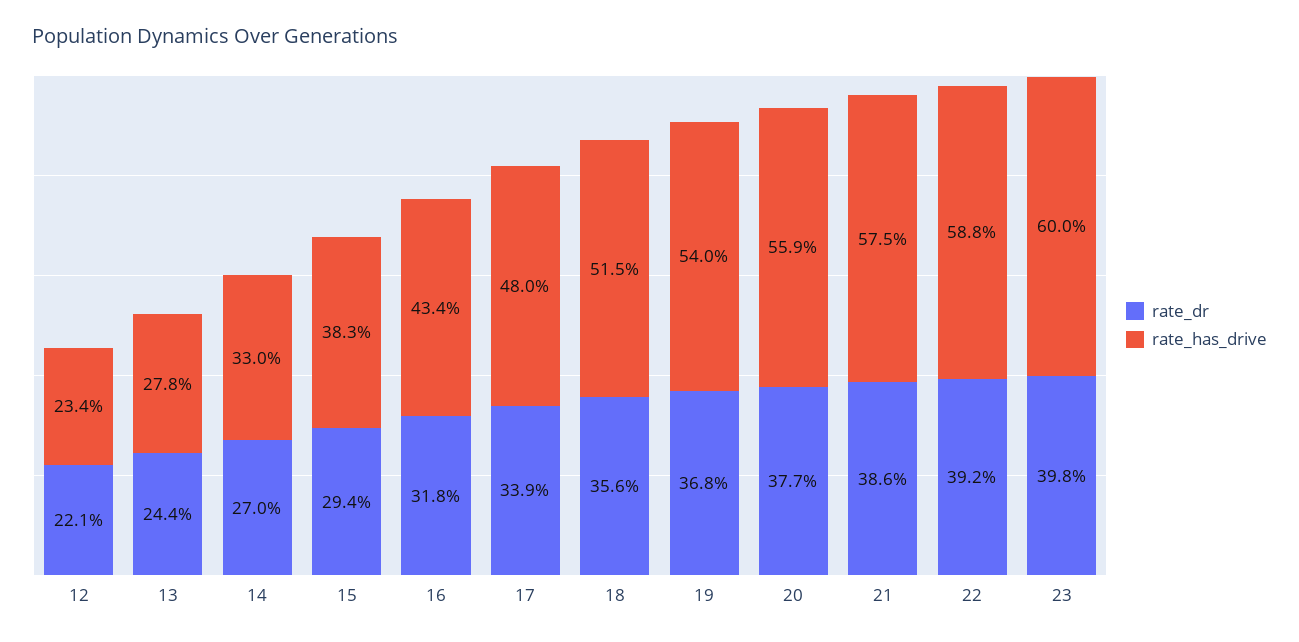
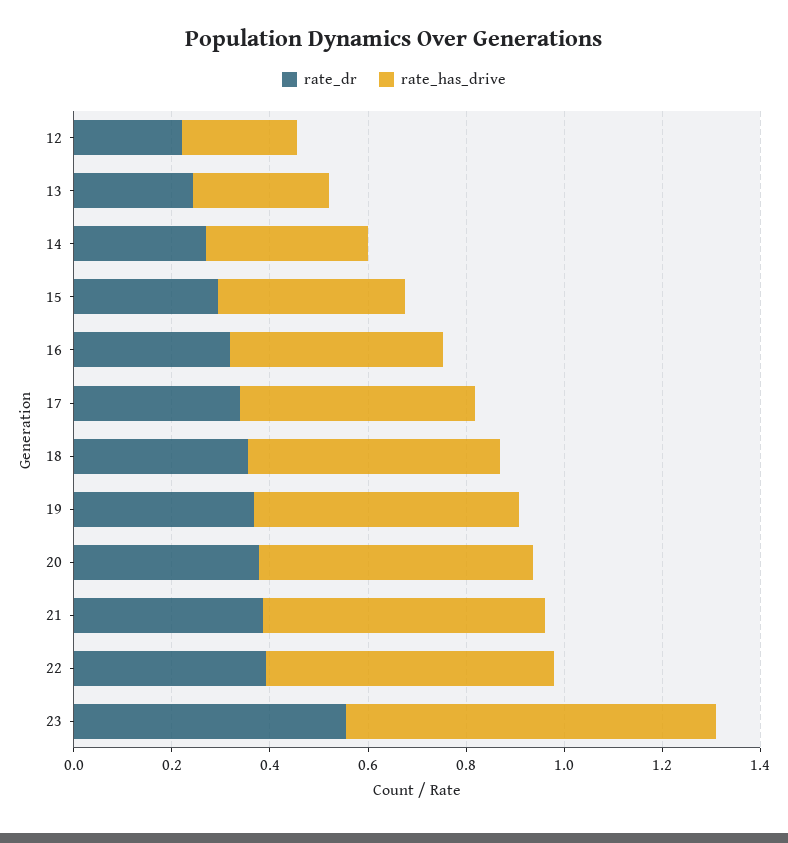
rate_dr, 23: 0.398 -> 0.55
rate_has_drive, 23: 0.6 -> 0.75

